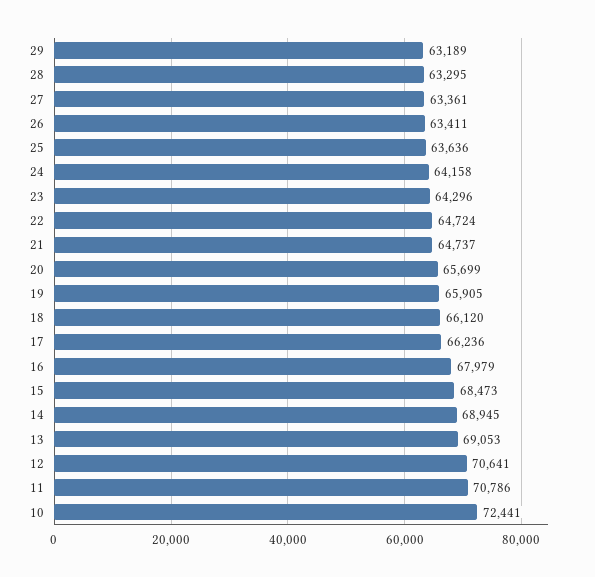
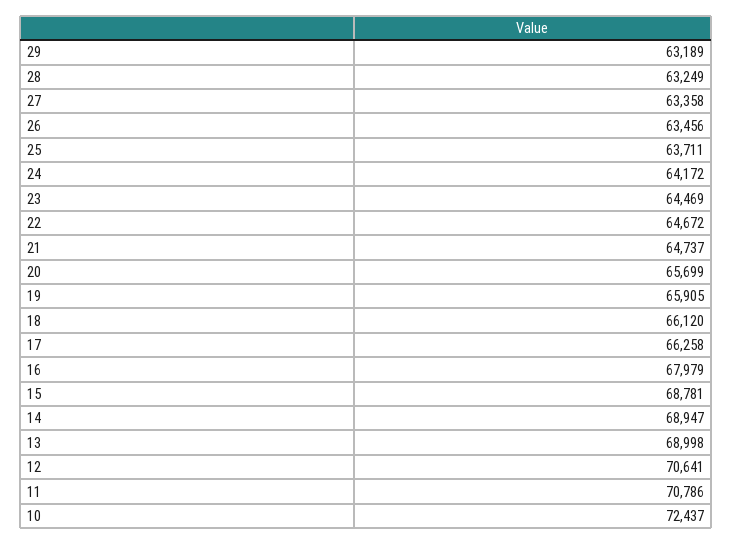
28: 63295 -> 63249
27: 63361 -> 63358
26: 63411 -> 63456
25: 63636 -> 63711
24: 64158 -> 64172
23: 64296 -> 64469
22: 64724 -> 64672
17: 66236 -> 66258
15: 68473 -> 68781
14: 68945 -> 68947
13: 69053 -> 68998
10: 72441 -> 72437

